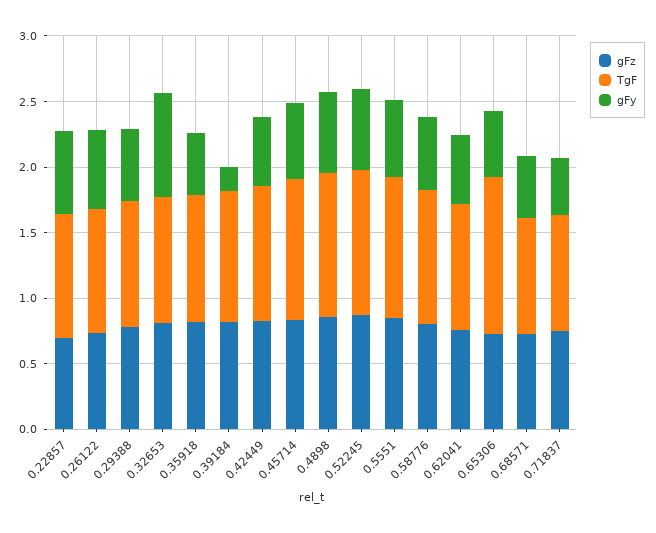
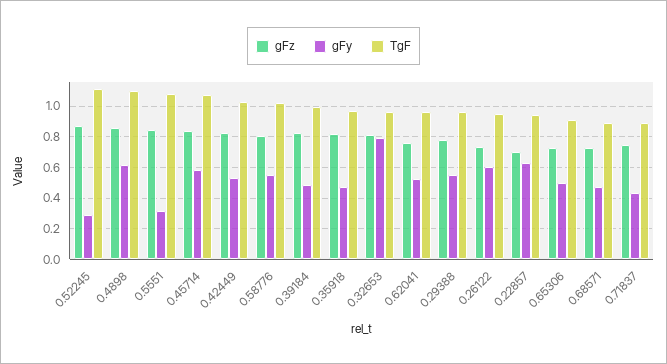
gFy, 0.39184: 0.2 -> 0.5
gFy, 0.52245: 0.6 -> 0.3
gFy, 0.5551: 0.6 -> 0.3
TgF, 0.65306: 1.2 -> 0.9

